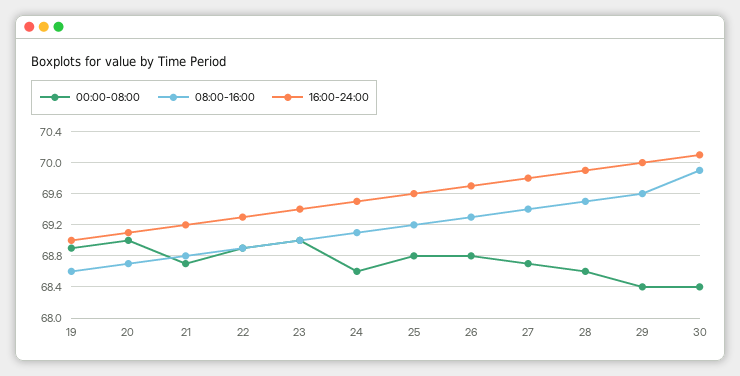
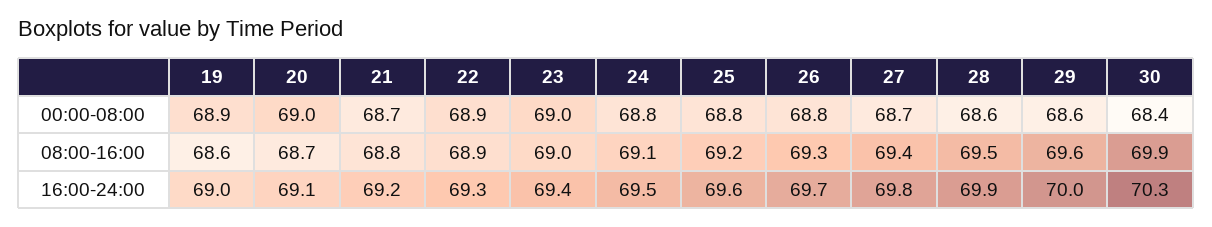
00:00-08:00, 24: 68.6 -> 68.8
00:00-08:00, 29: 68.4 -> 68.6
16:00-24:00, 30: 70.1 -> 70.3

